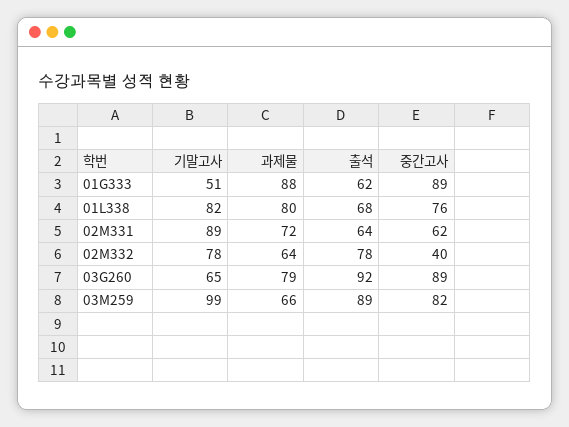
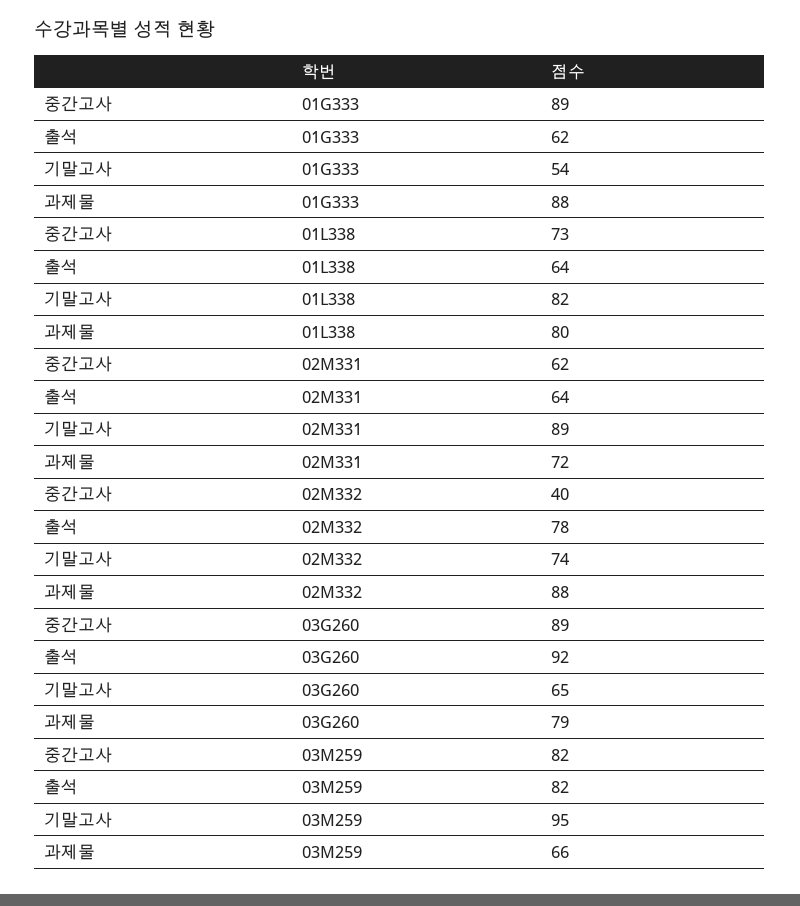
기말고사, 01G333: 51 -> 54
출석, 01L338: 68 -> 64
중간고사, 01L338: 76 -> 73
기말고사, 02M332: 78 -> 74
과제물, 02M332: 64 -> 88
기말고사, 03M259: 99 -> 95
출석, 03M259: 89 -> 82

